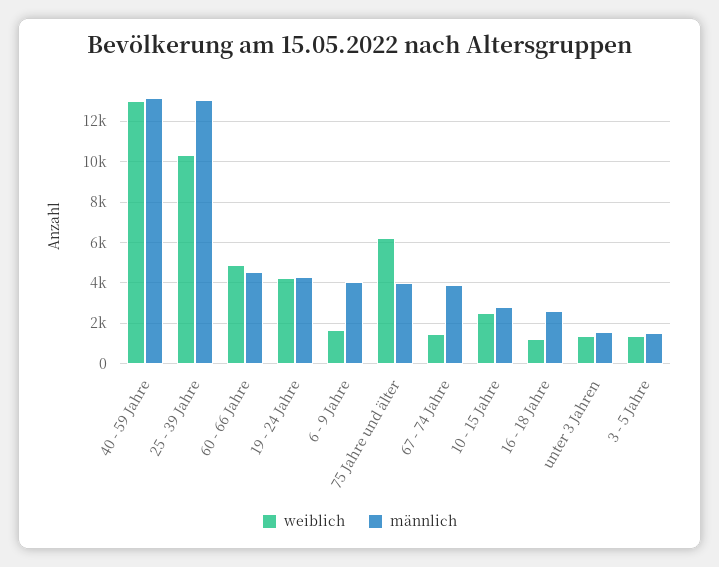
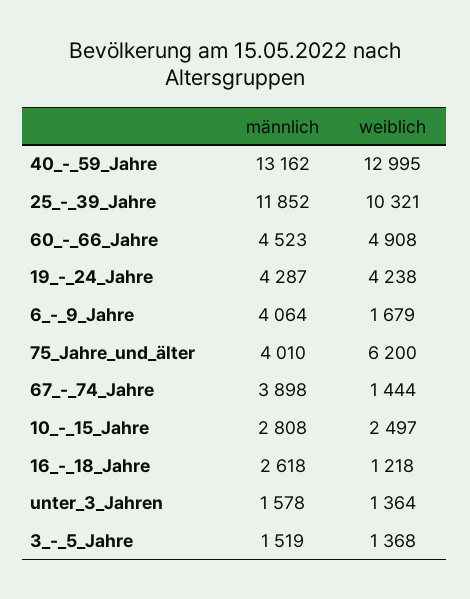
männlich, 25 - 39 Jahre: 13000 -> 11852

